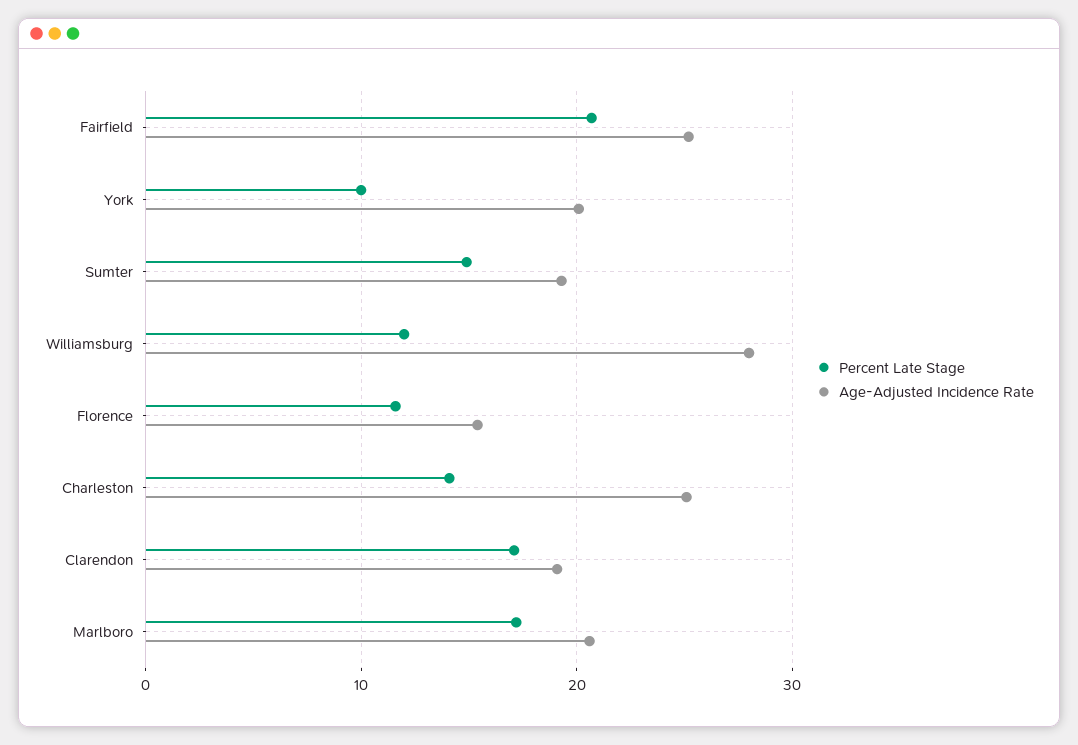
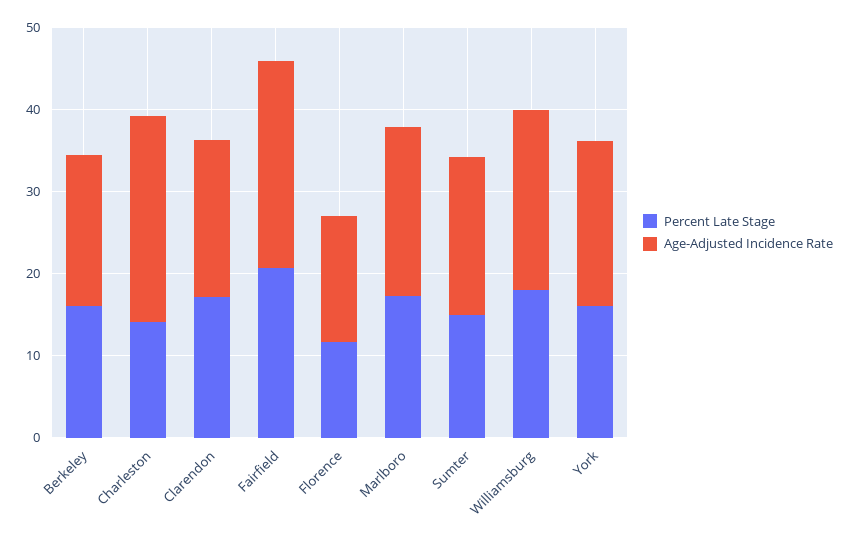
Percent Late Stage, York: 10 -> 16
Percent Late Stage, Williamsburg: 12 -> 18
Age-Adjusted Incidence Rate, Williamsburg: 28 -> 22
Percent Late Stage, Berkeley: none -> 16
Age-Adjusted Incidence Rate, Berkeley: none -> 18

